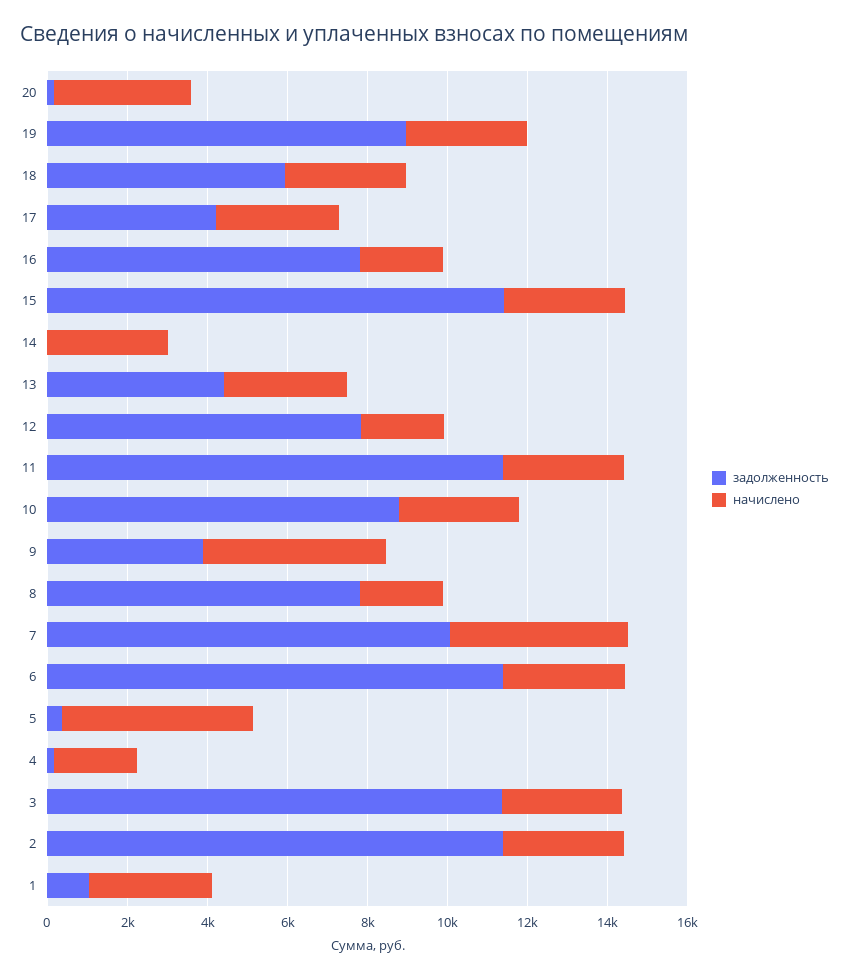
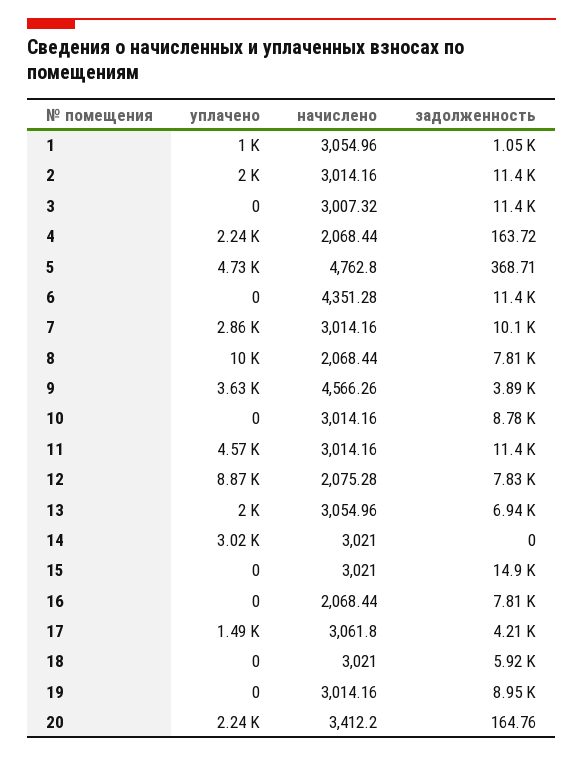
задолженность, 15: 11500 -> 14900
задолженность, 13: 4500 -> 6940
начислено, 7: 4500 -> 3014.16
начислено, 6: 3000 -> 4351.28
уплачено, 1: none -> 1000
уплачено, 2: none -> 2000
уплачено, 3: none -> 0
уплачено, 4: none -> 2240
уплачено, 5: none -> 4730
уплачено, 6: none -> 0
уплачено, 7: none -> 2860
уплачено, 8: none -> 10000
уплачено, 9: none -> 3630
уплачено, 10: none -> 0
уплачено, 11: none -> 4570
уплачено, 12: none -> 8870
уплачено, 13: none -> 2000
уплачено, 14: none -> 3020
уплачено, 15: none -> 0
уплачено, 16: none -> 0
уплачено, 17: none -> 1490
уплачено, 18: none -> 0
уплачено, 19: none -> 0
уплачено, 20: none -> 2240

